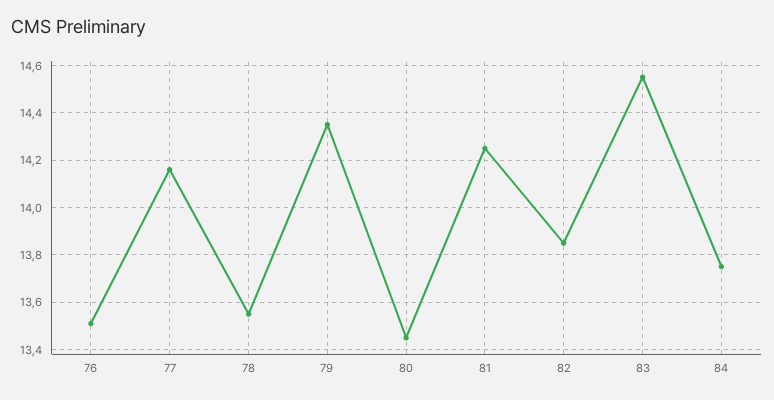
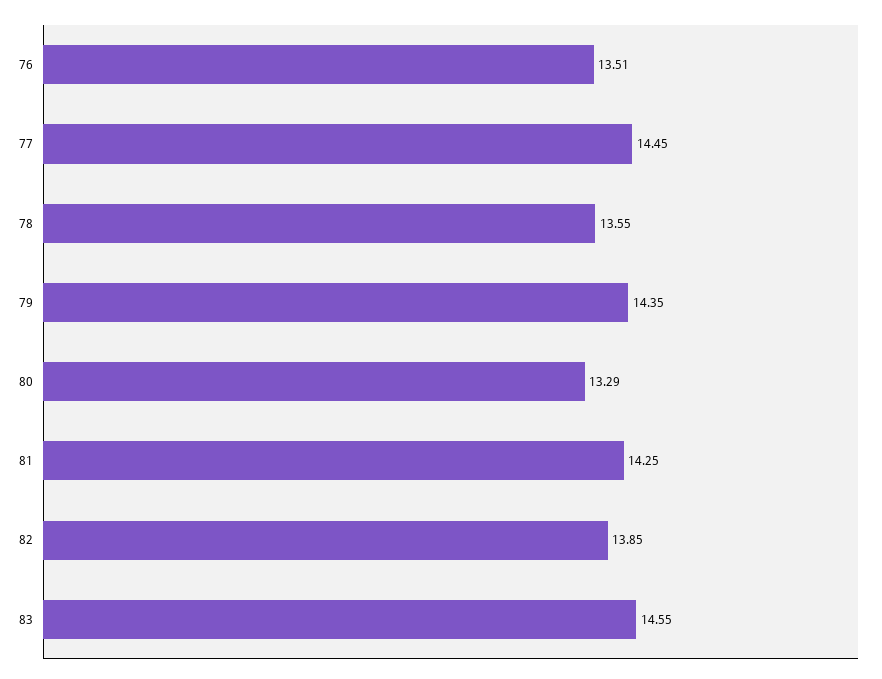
77: 14.15 -> 14.45
80: 13.45 -> 13.29
84: 13.75 -> none

